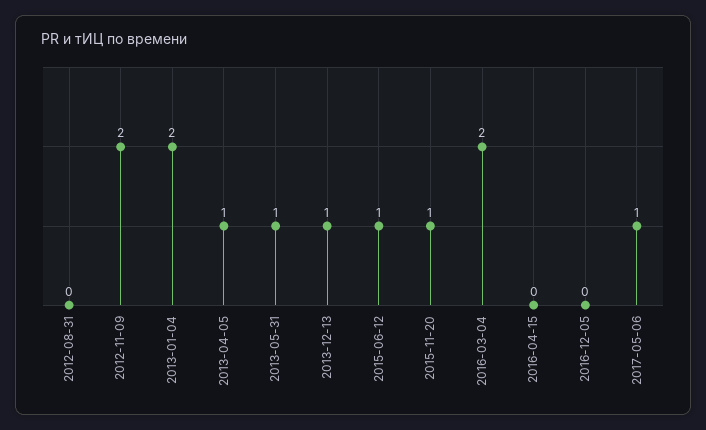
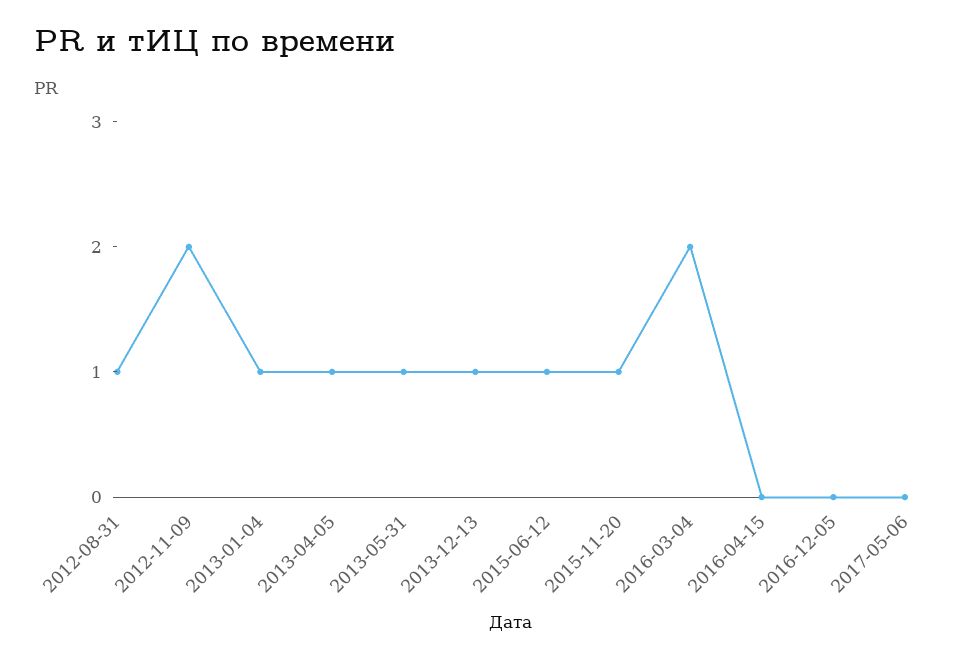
2012-08-31: 0 -> 1
2013-01-04: 2 -> 1
2017-05-06: 1 -> 0

